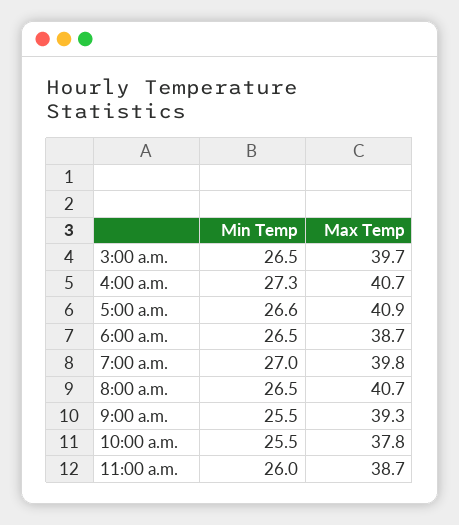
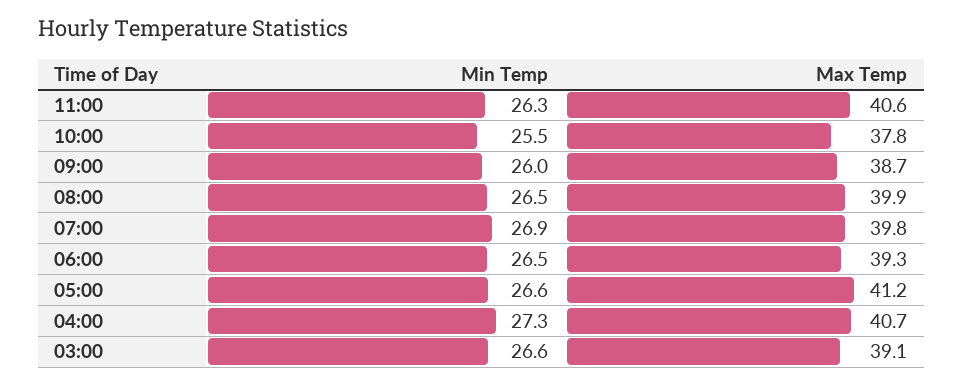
Min Temp, 3:00 a.m.: 26.5 -> 26.6
Max Temp, 3:00 a.m.: 39.7 -> 39.1
Max Temp, 5:00 a.m.: 40.9 -> 41.2
Max Temp, 6:00 a.m.: 38.7 -> 39.3
Min Temp, 7:00 a.m.: 27 -> 26.9
Max Temp, 8:00 a.m.: 40.7 -> 39.9
Min Temp, 9:00 a.m.: 25.5 -> 26
Max Temp, 9:00 a.m.: 39.3 -> 38.7
Min Temp, 11:00 a.m.: 26 -> 26.3
Max Temp, 11:00 a.m.: 38.7 -> 40.6

